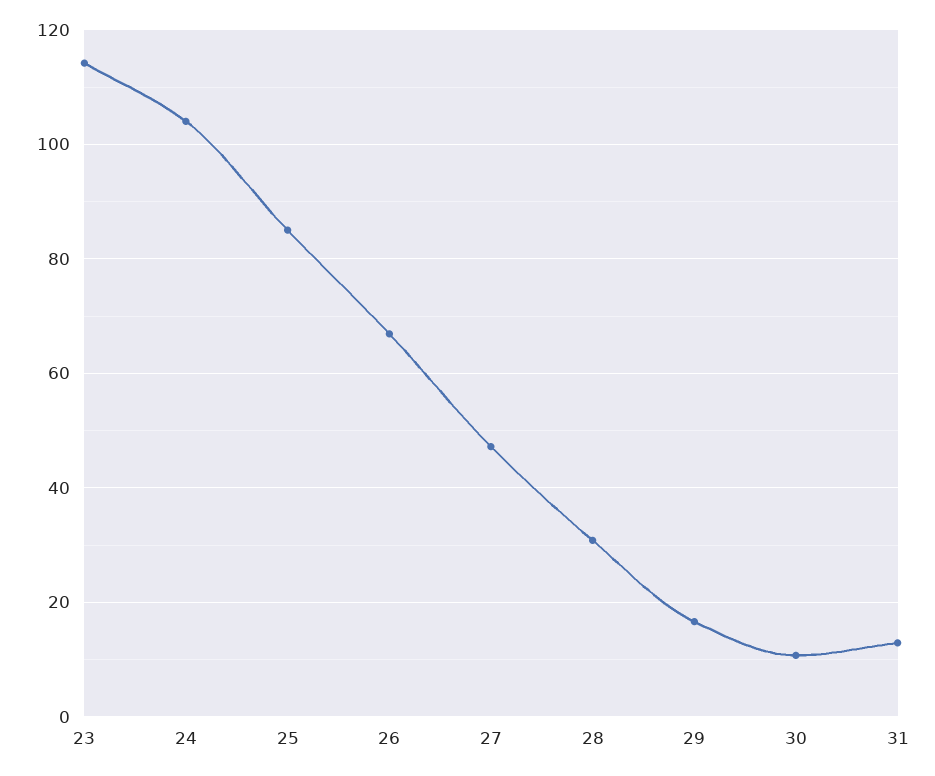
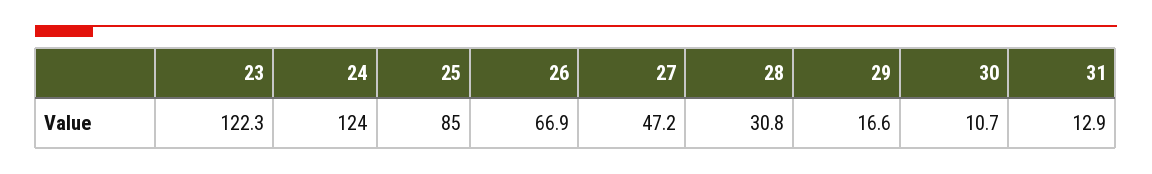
23: 114 -> 122.3
24: 104 -> 124

